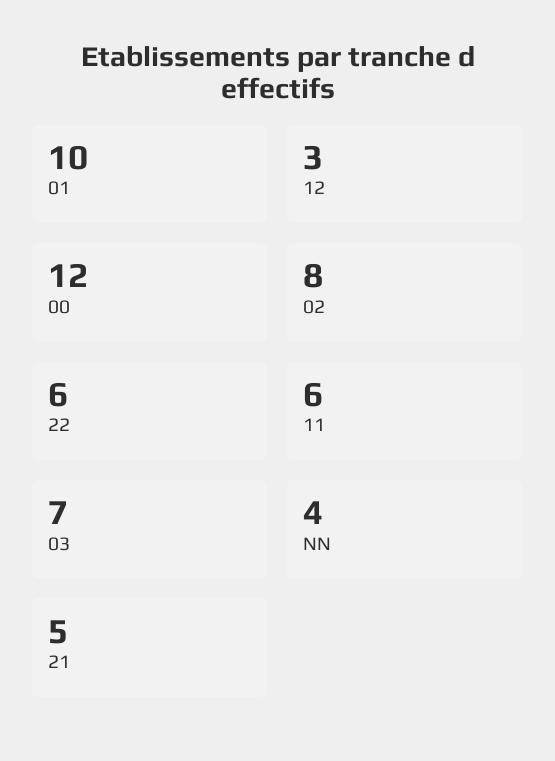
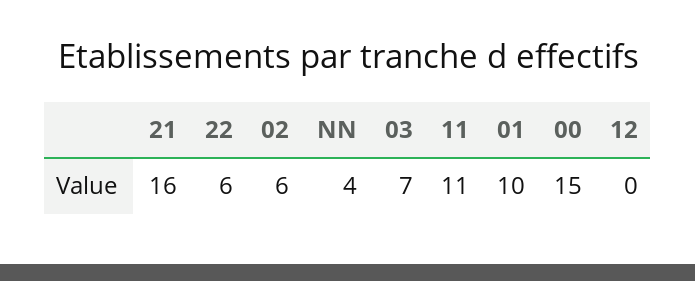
12: 3 -> 0
00: 12 -> 15
02: 8 -> 6
11: 6 -> 11
21: 5 -> 16

